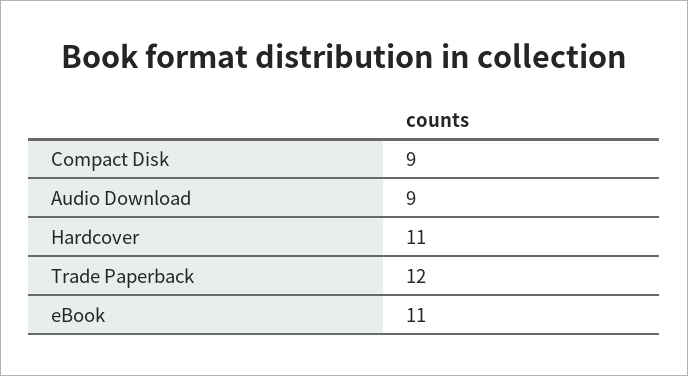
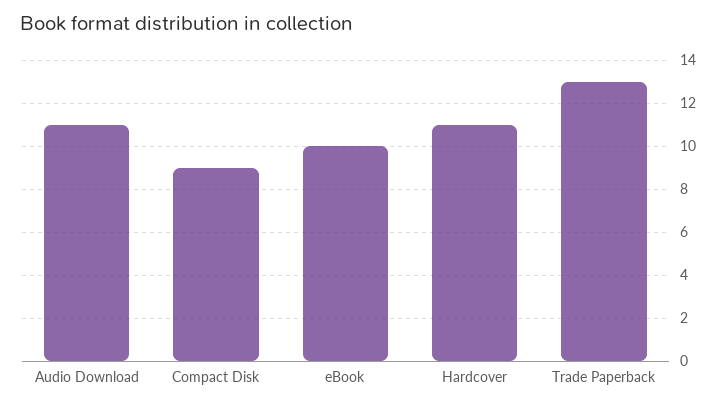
Audio Download: 9 -> 11
Trade Paperback: 12 -> 13
eBook: 11 -> 10

